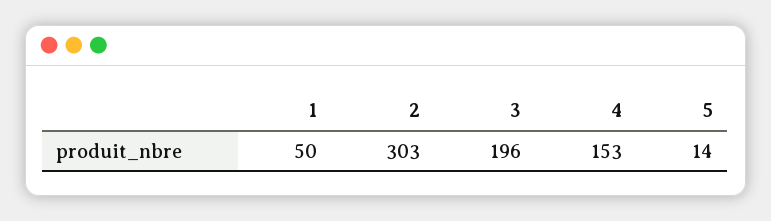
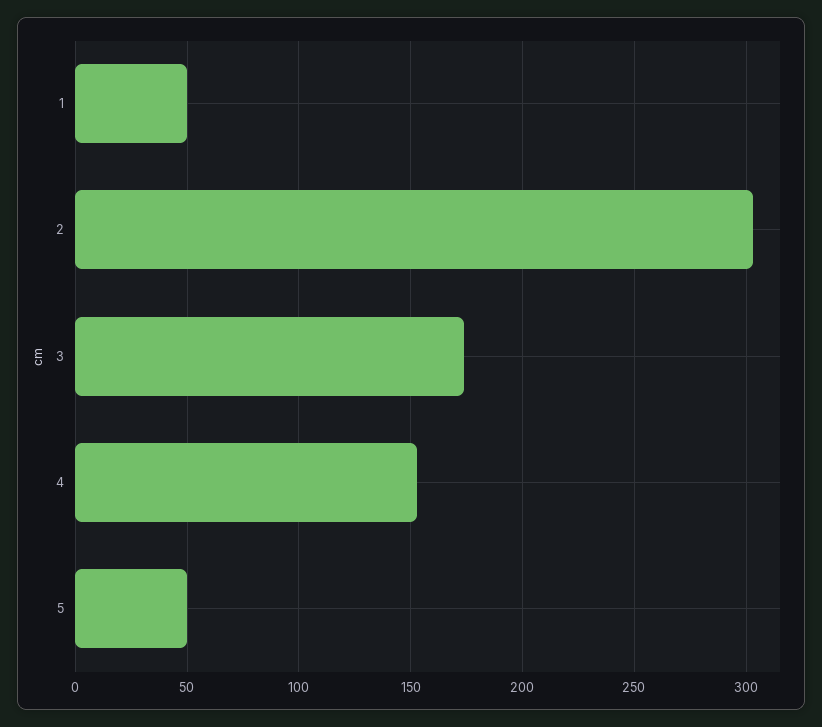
3: 196 -> 175
5: 14 -> 50

